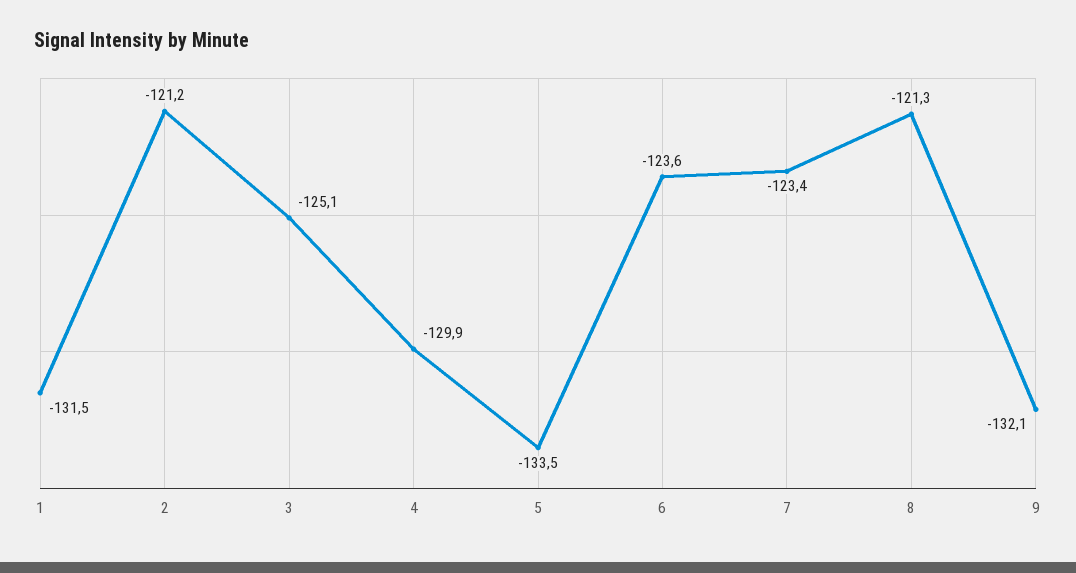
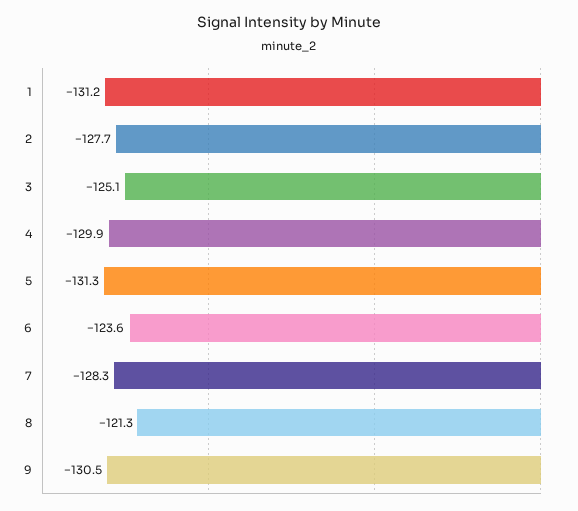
1: -131.5 -> -131.2
2: -121.2 -> -127.7
5: -133.5 -> -131.3
7: -123.4 -> -128.3
9: -132.1 -> -130.5

